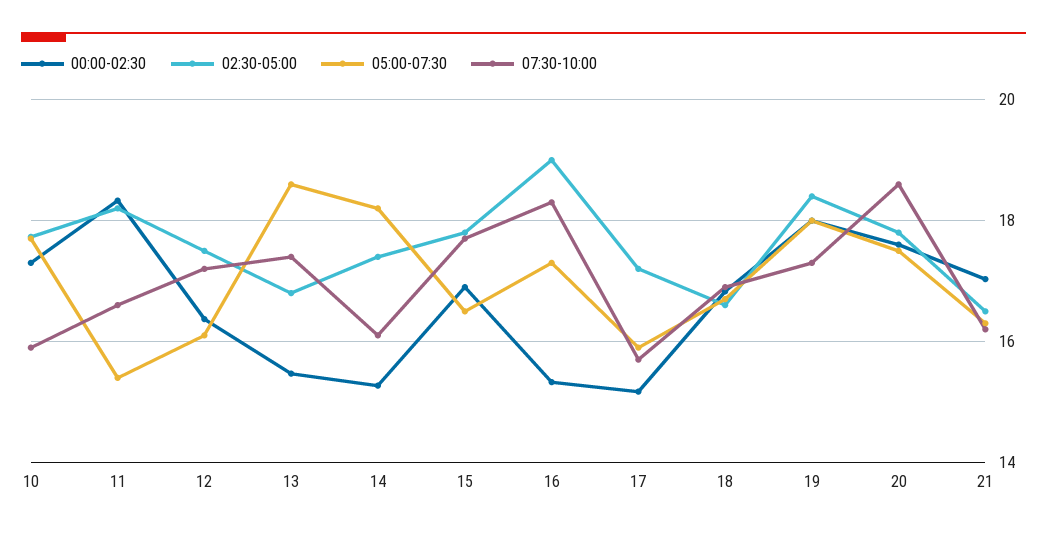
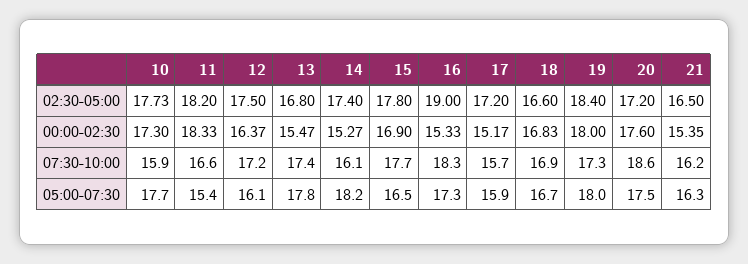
05:00-07:30, 13: 18.6 -> 17.8
02:30-05:00, 20: 17.8 -> 17.2
00:00-02:30, 21: 17 -> 15.35

